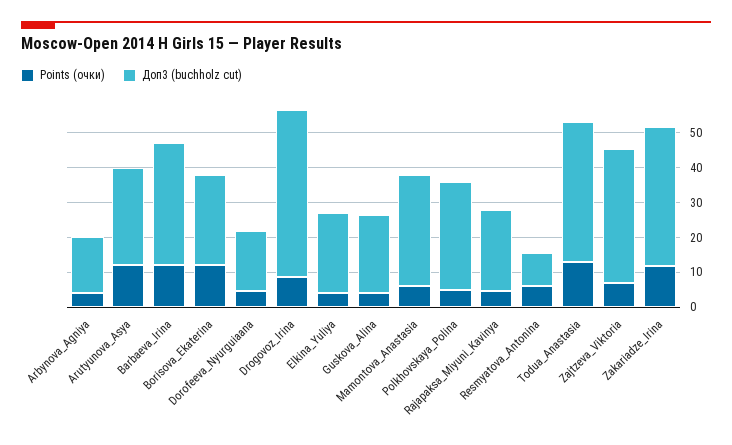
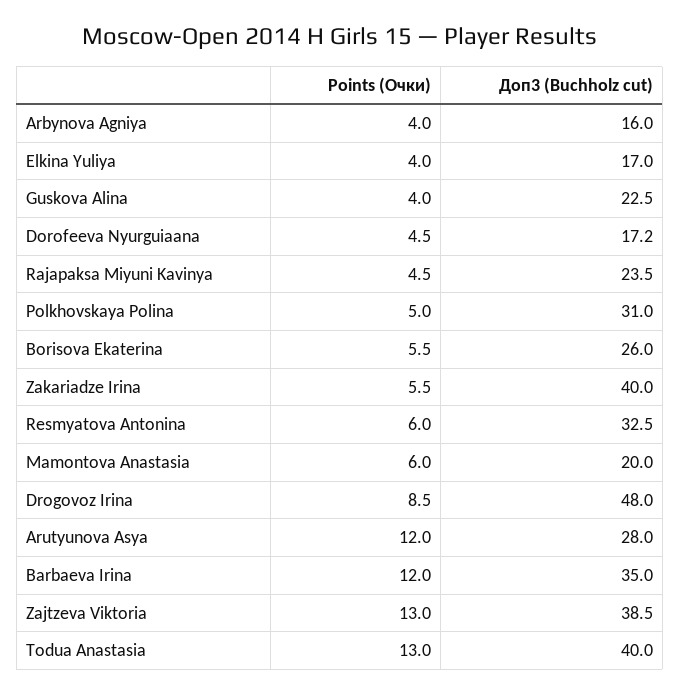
Points (очки), Borisova_Ekaterina: 12.5 -> 5.5
Доп3 (buchholz cut), Elkina_Yuliya: 22.5 -> 17
Доп3 (buchholz cut), Mamontova_Anastasia: 32.5 -> 20
Доп3 (buchholz cut), Resmyatova_Antonina: 10 -> 32.5
Points (очки), Zajtzeva_Viktoria: 7.5 -> 13
Points (очки), Zakariadze_Irina: 12.5 -> 5.5

